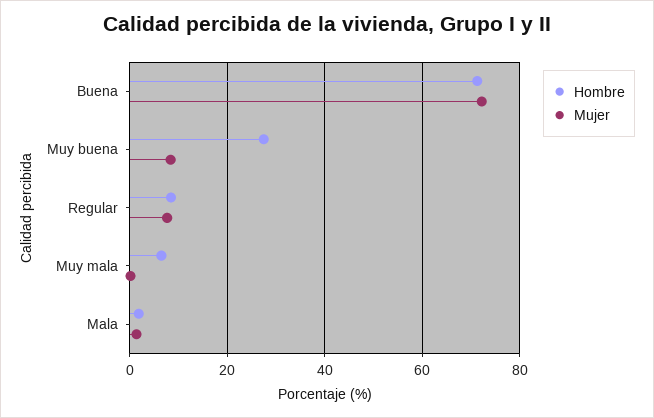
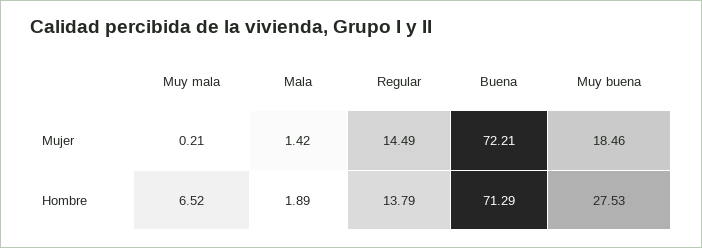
Mujer, Muy buena: 8 -> 18.46
Hombre, Regular: 8 -> 13.79
Mujer, Regular: 8 -> 14.49

